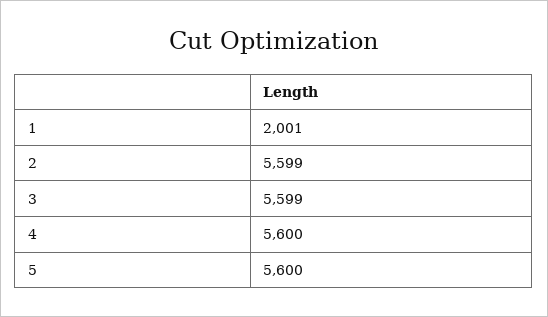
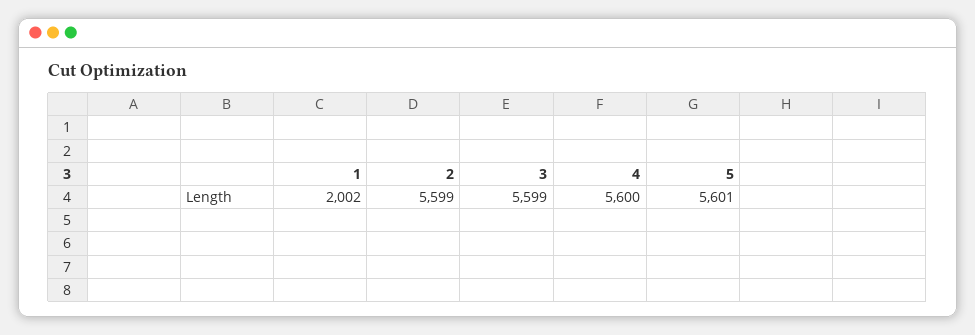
1: 2001 -> 2002
5: 5600 -> 5601

